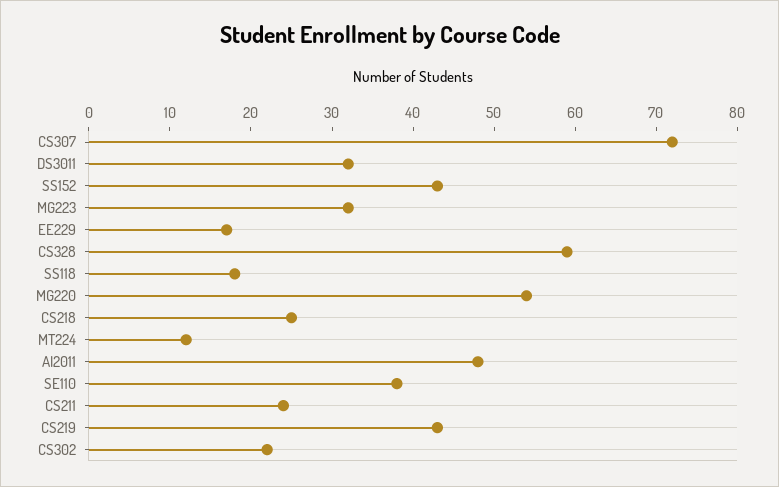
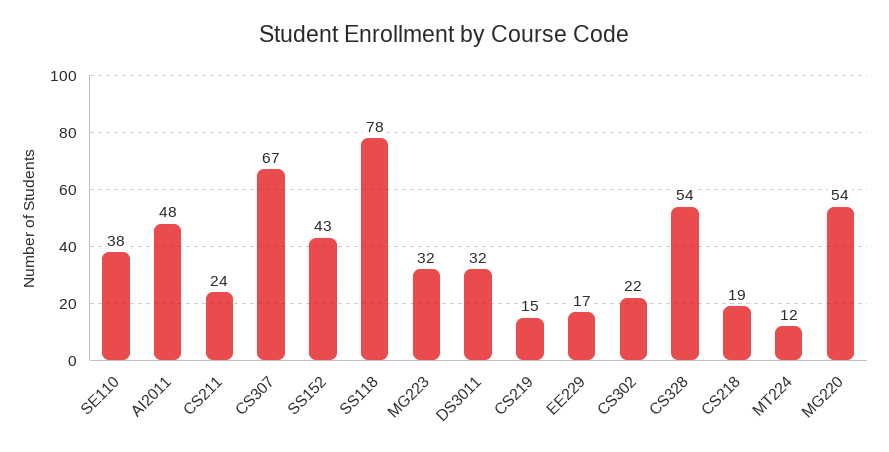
CS307: 72 -> 67
CS328: 59 -> 54
SS118: 18 -> 78
CS218: 25 -> 19
CS219: 43 -> 15

